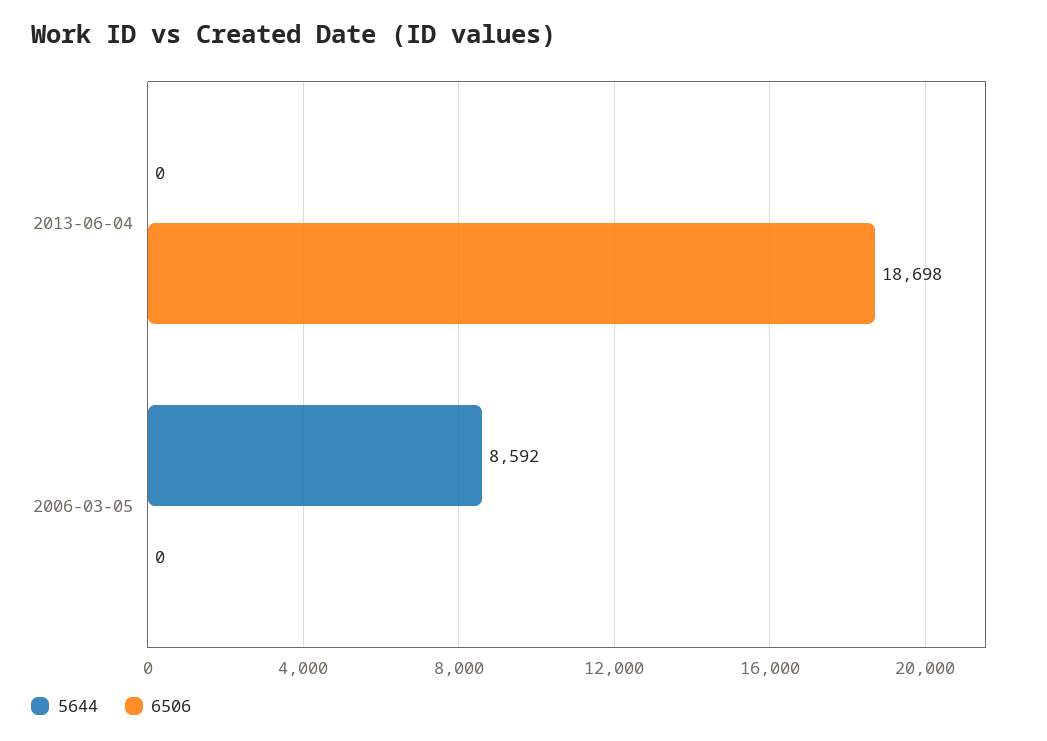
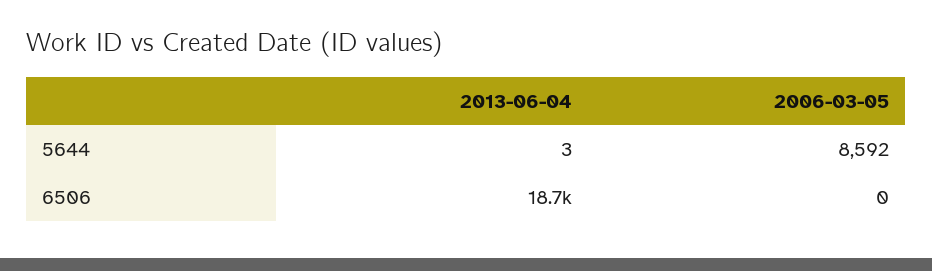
5644, 2013-06-04: 0 -> 3

